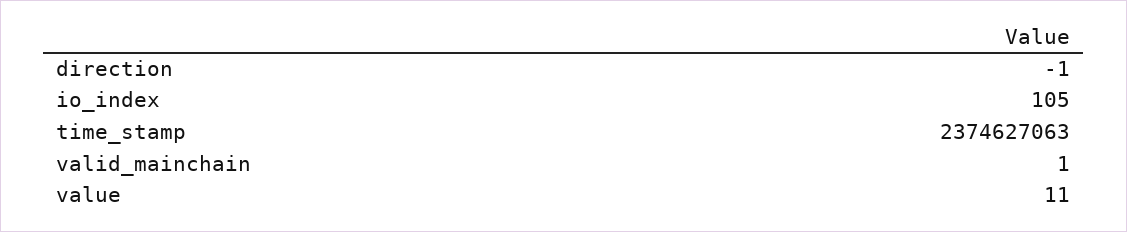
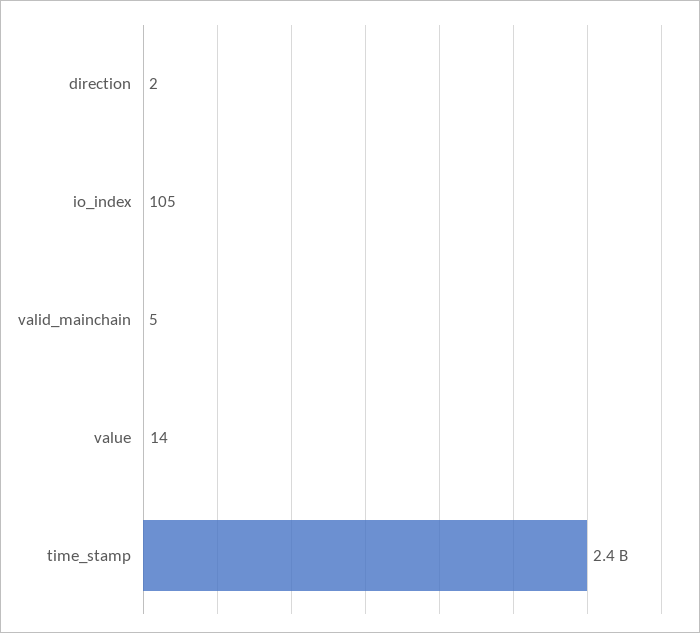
direction: -1 -> 2
valid_mainchain: 1 -> 5
value: 11 -> 14

